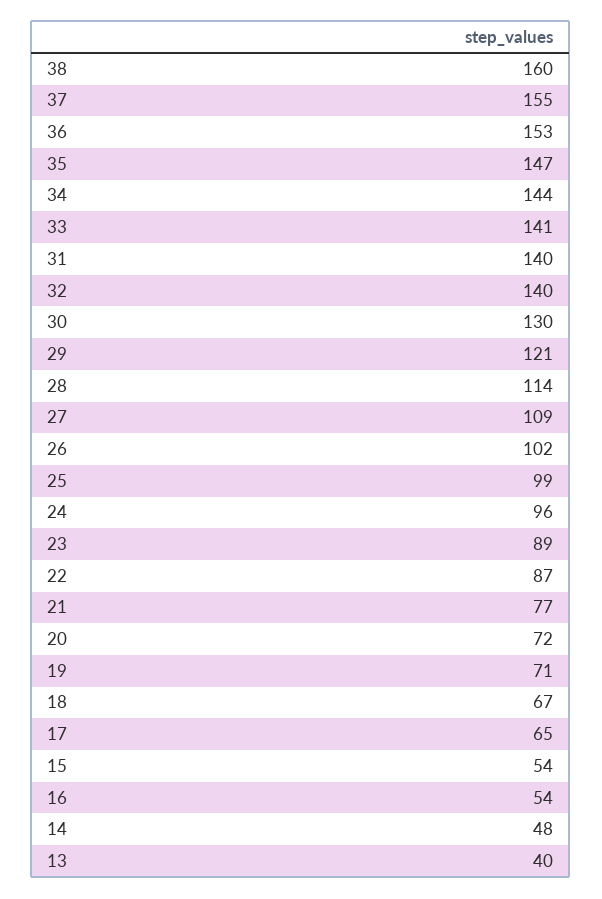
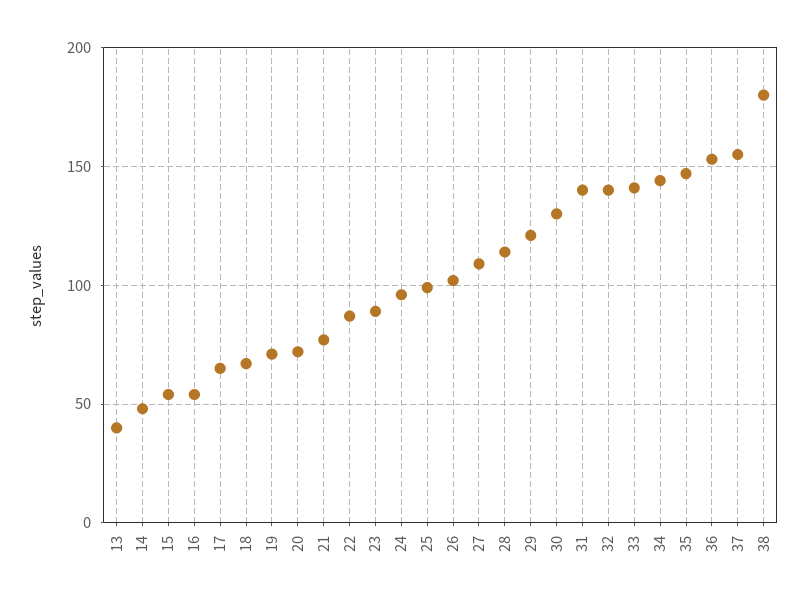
38: 160 -> 180

